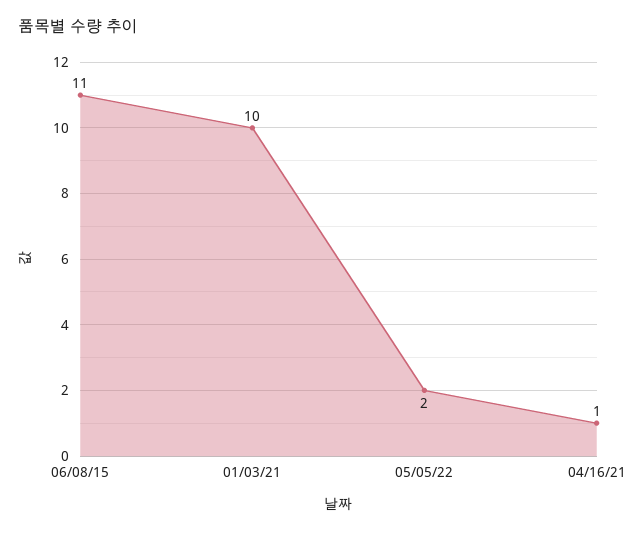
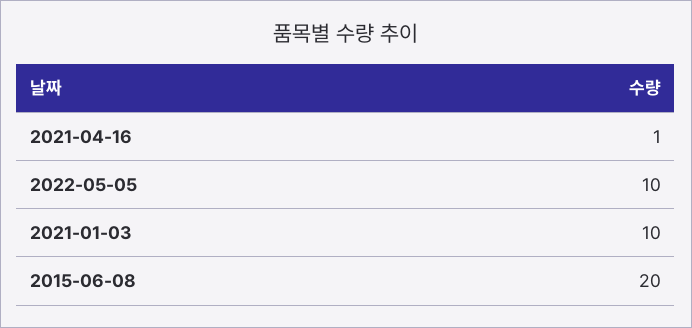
06/08/15: 11 -> 20
05/05/22: 2 -> 10

